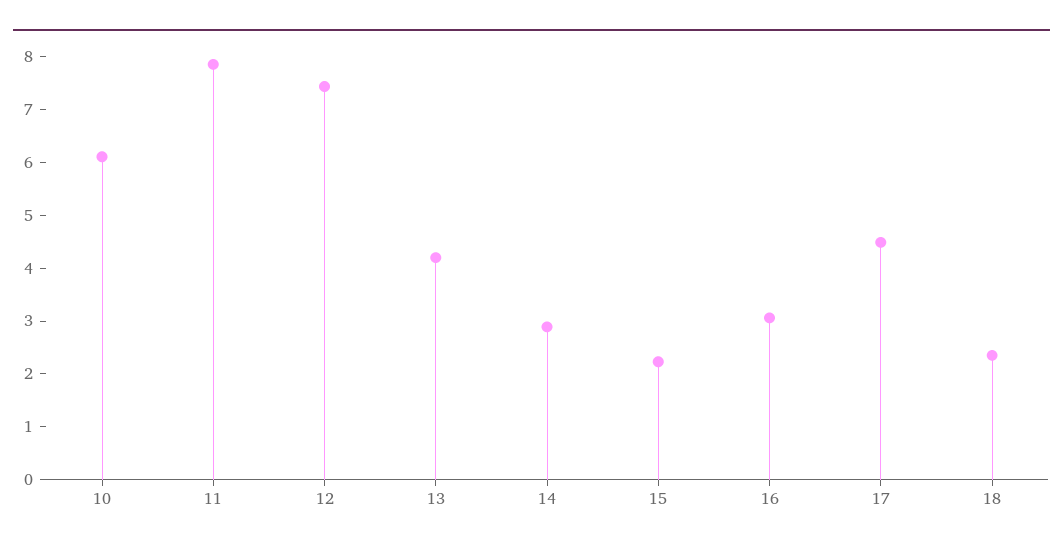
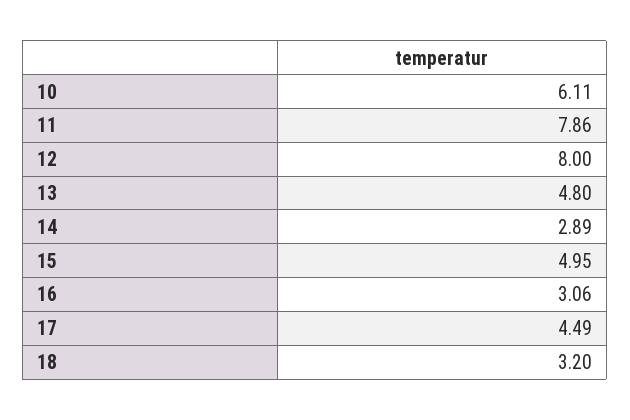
12: 7.4 -> 8
13: 4.2 -> 4.8
15: 2.2 -> 4.95
18: 2.4 -> 3.2

